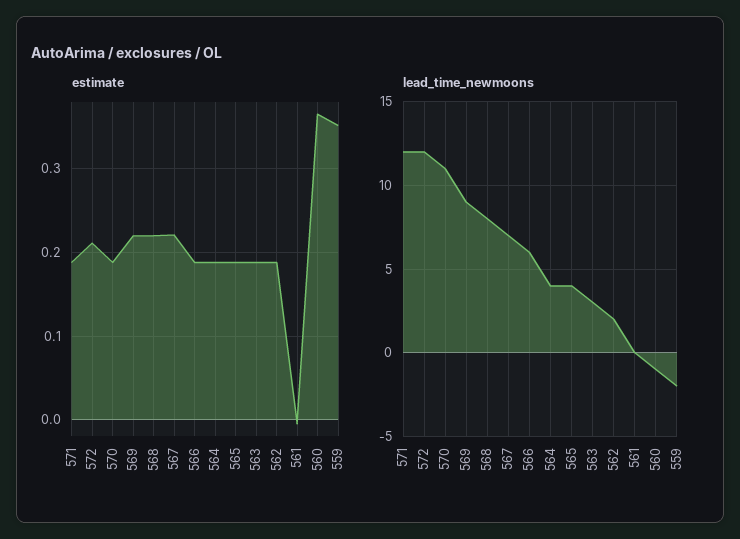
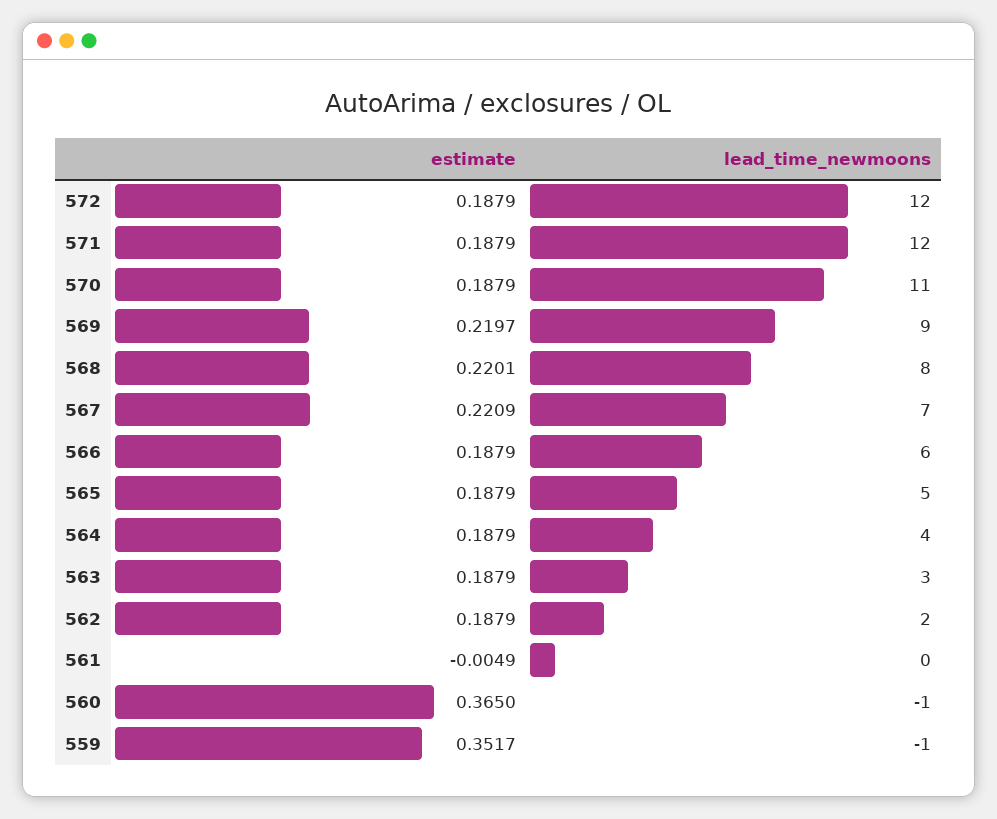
estimate, 572: 0.21 -> 0.1879
lead_time_newmoons, 565: 4 -> 5
lead_time_newmoons, 559: -2 -> -1

